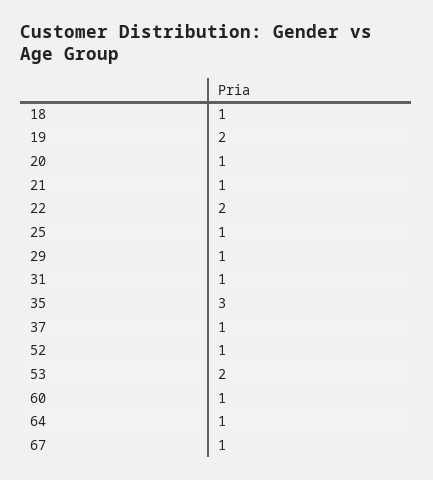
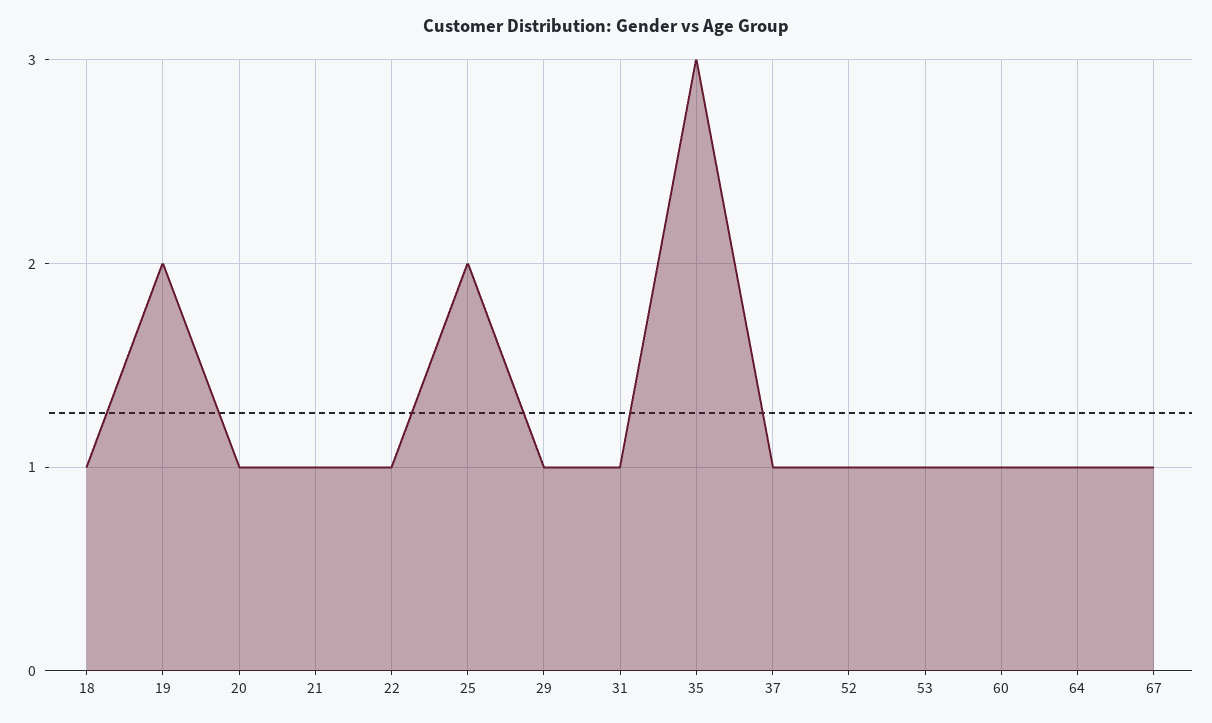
22: 2 -> 1
25: 1 -> 2
53: 2 -> 1

